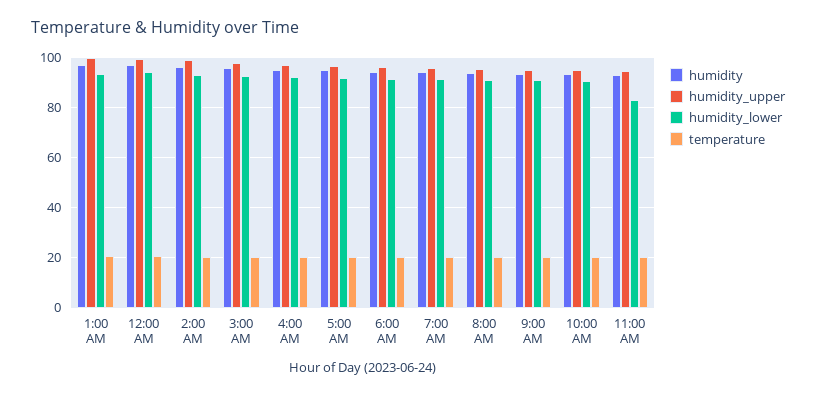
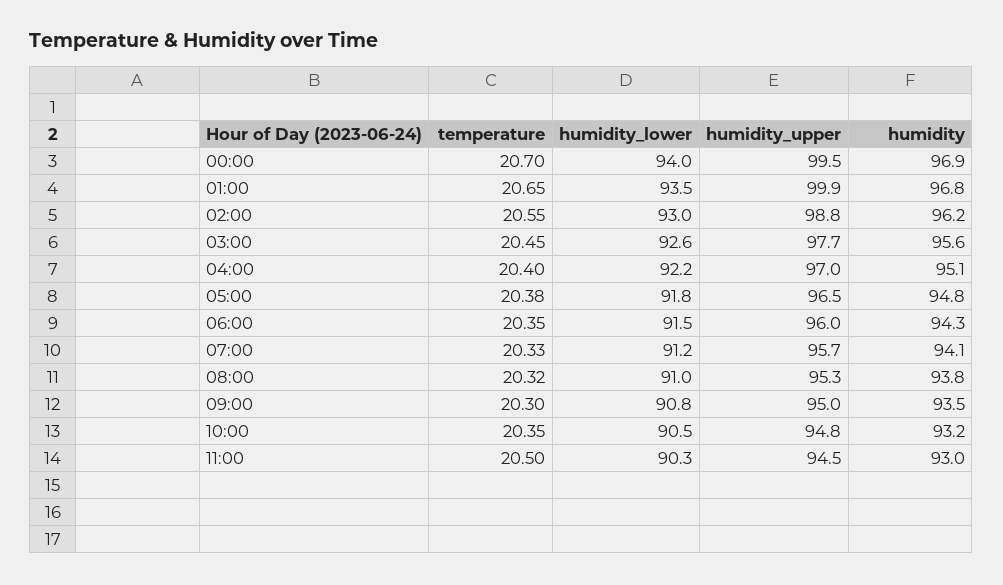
humidity_lower, 11:00 AM: 82.5 -> 90.3

